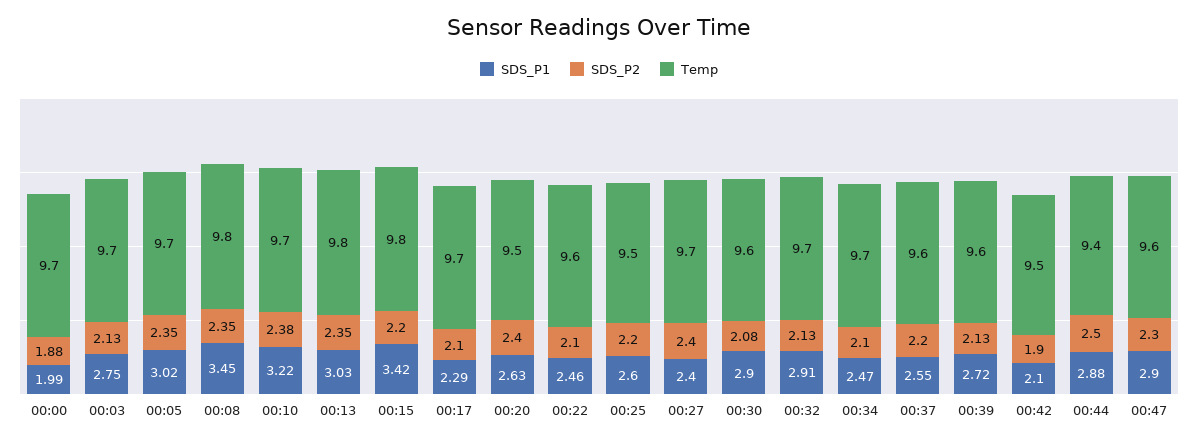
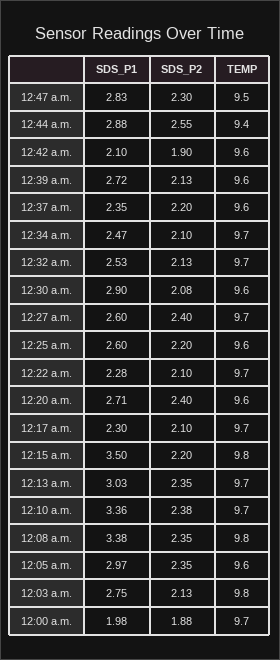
SDS_P1, 00:00: 1.99 -> 1.98
Temp, 00:03: 9.7 -> 9.8
SDS_P1, 00:05: 3.02 -> 2.97
Temp, 00:05: 9.7 -> 9.6
SDS_P1, 00:08: 3.45 -> 3.38
SDS_P1, 00:10: 3.22 -> 3.36
Temp, 00:13: 9.8 -> 9.7
SDS_P1, 00:15: 3.42 -> 3.5
SDS_P1, 00:17: 2.29 -> 2.3
SDS_P1, 00:20: 2.63 -> 2.71
Temp, 00:20: 9.5 -> 9.6
SDS_P1, 00:22: 2.46 -> 2.28
Temp, 00:22: 9.6 -> 9.7
Temp, 00:25: 9.5 -> 9.6
SDS_P1, 00:27: 2.4 -> 2.6
SDS_P1, 00:32: 2.91 -> 2.53
SDS_P1, 00:37: 2.55 -> 2.35
Temp, 00:42: 9.5 -> 9.6
SDS_P2, 00:44: 2.5 -> 2.55
SDS_P1, 00:47: 2.9 -> 2.83
Temp, 00:47: 9.6 -> 9.5

